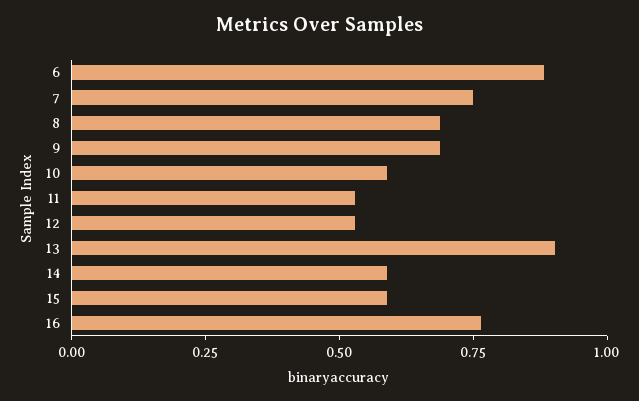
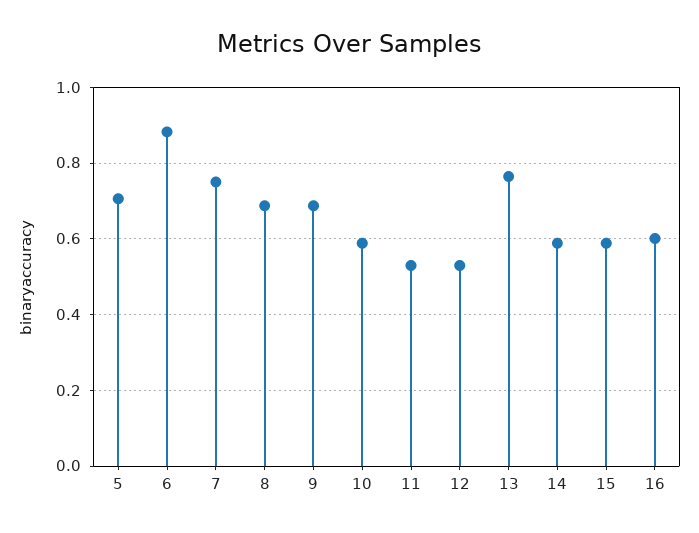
13: 0.9 -> 0.76
16: 0.75 -> 0.6
5: none -> 0.7

